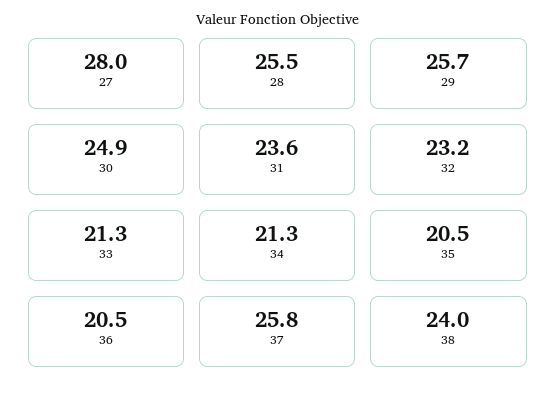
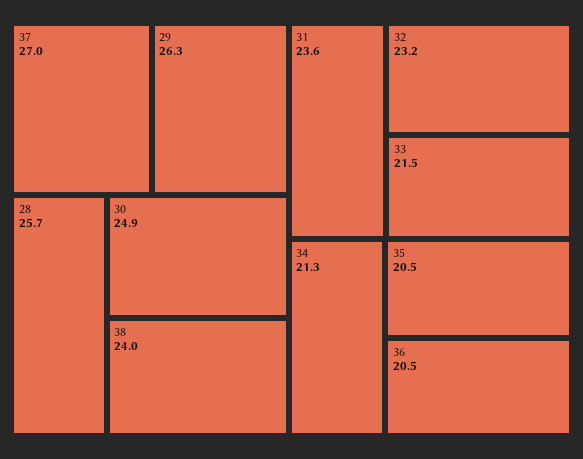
27: 28 -> none
28: 25.5 -> 25.7
29: 25.7 -> 26.3
33: 21.3 -> 21.5
37: 25.8 -> 27

